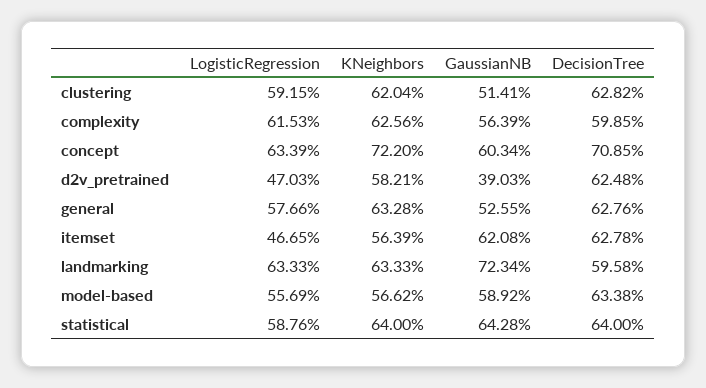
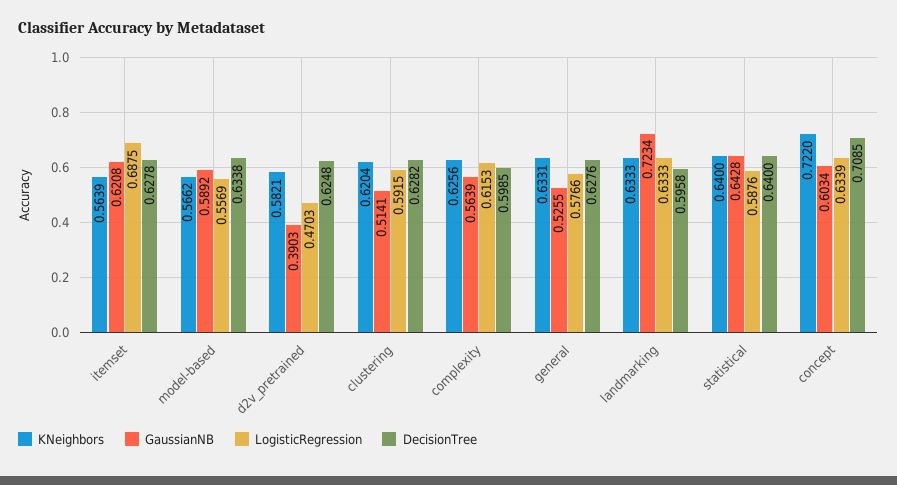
KNeighbors, general: 0.6328 -> 0.6331
LogisticRegression, itemset: 0.4665 -> 0.6875

